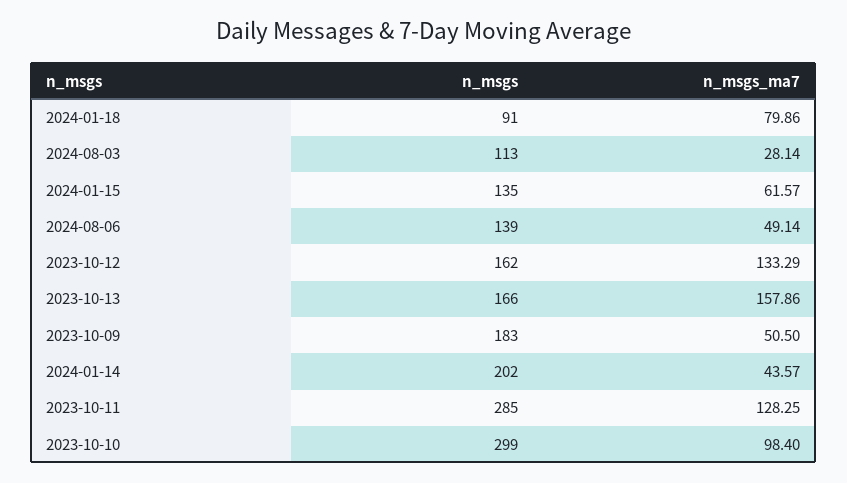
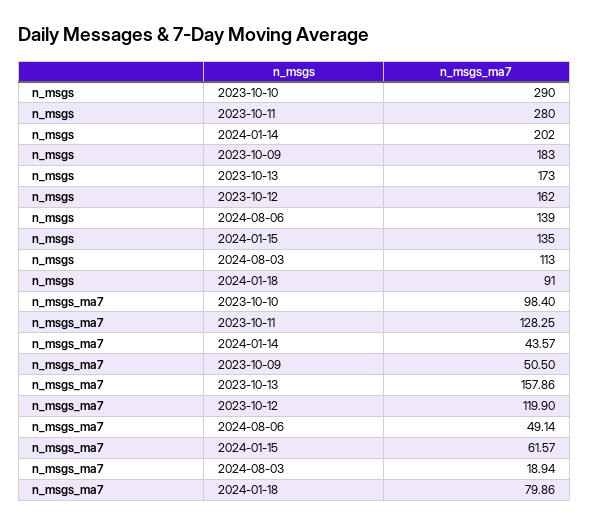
n_msgs_ma7, 2024-08-03: 28.14 -> 18.94
n_msgs_ma7, 2023-10-12: 133.29 -> 119.9
n_msgs, 2023-10-13: 166 -> 173
n_msgs, 2023-10-11: 285 -> 280
n_msgs, 2023-10-10: 299 -> 290

